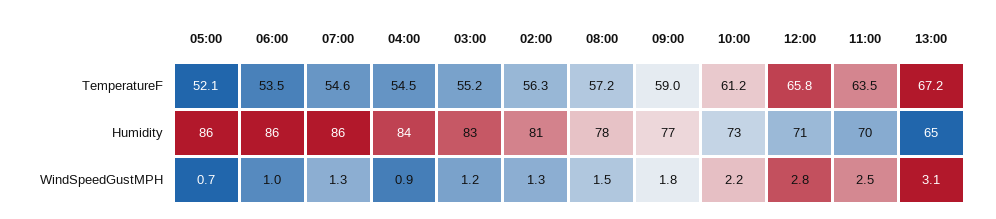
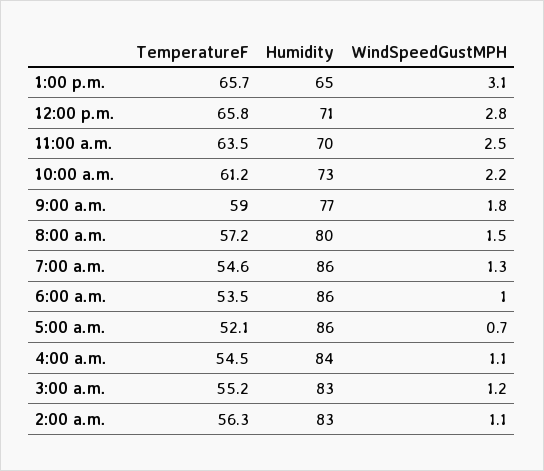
13:00, TemperatureF: 67.2 -> 65.7
02:00, Humidity: 81 -> 83
08:00, Humidity: 78 -> 80
04:00, WindSpeedGustMPH: 0.9 -> 1.1
02:00, WindSpeedGustMPH: 1.3 -> 1.1

